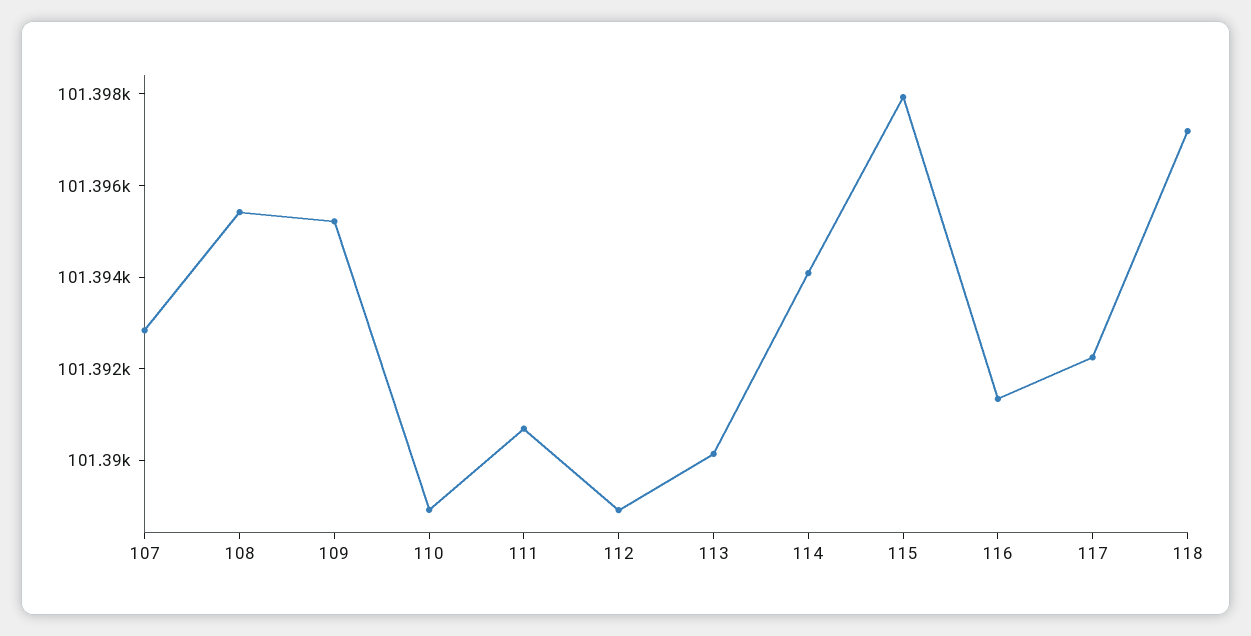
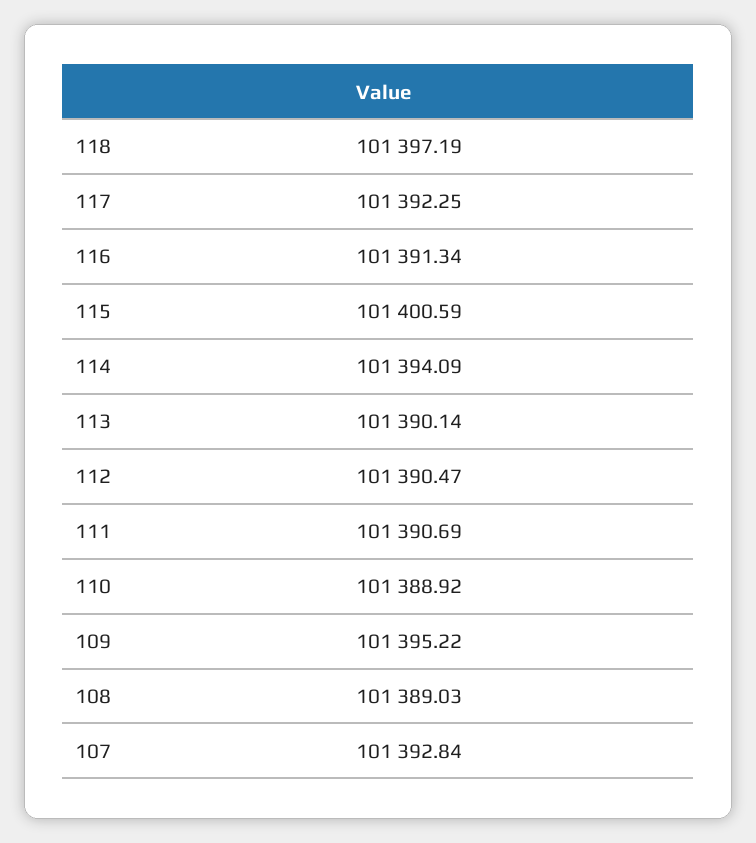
108: 101395.5 -> 101389.03
112: 101389 -> 101390.47
115: 101398 -> 101400.59

